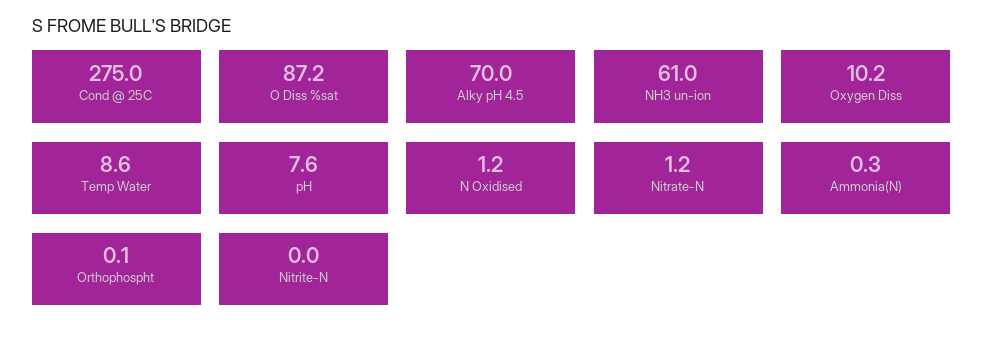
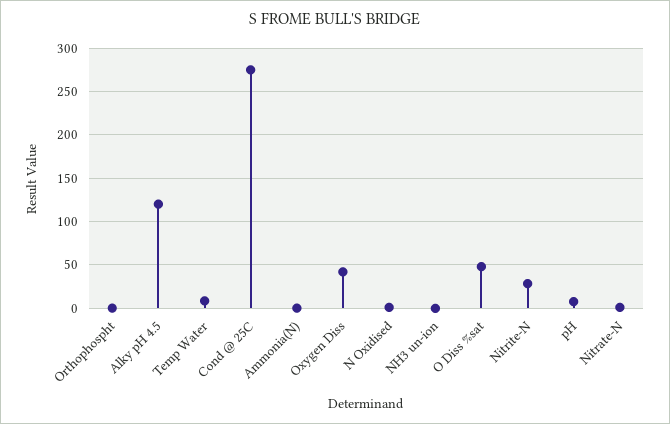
O Diss %sat: 87.2 -> 50
Alky pH 4.5: 70 -> 120
NH3 un-ion: 61 -> 0
Oxygen Diss: 10.2 -> 40
Nitrite-N: 0 -> 30

